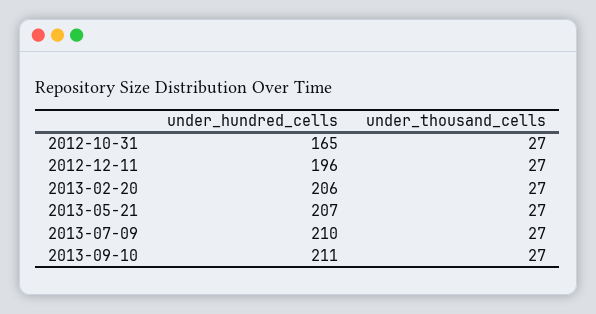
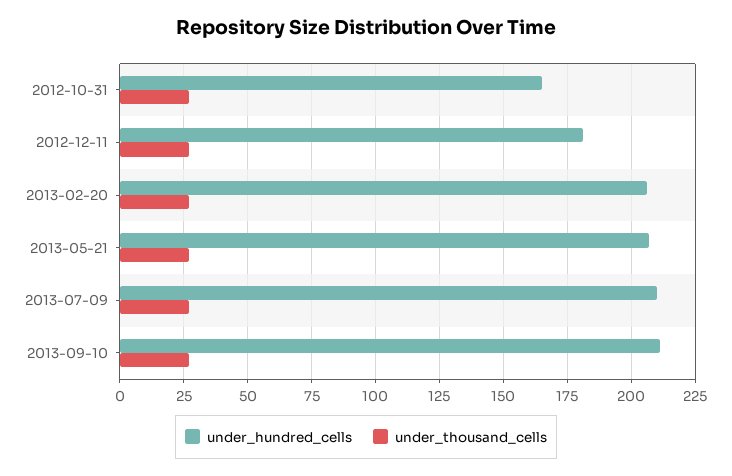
under_hundred_cells, 2012-12-11: 196 -> 180

